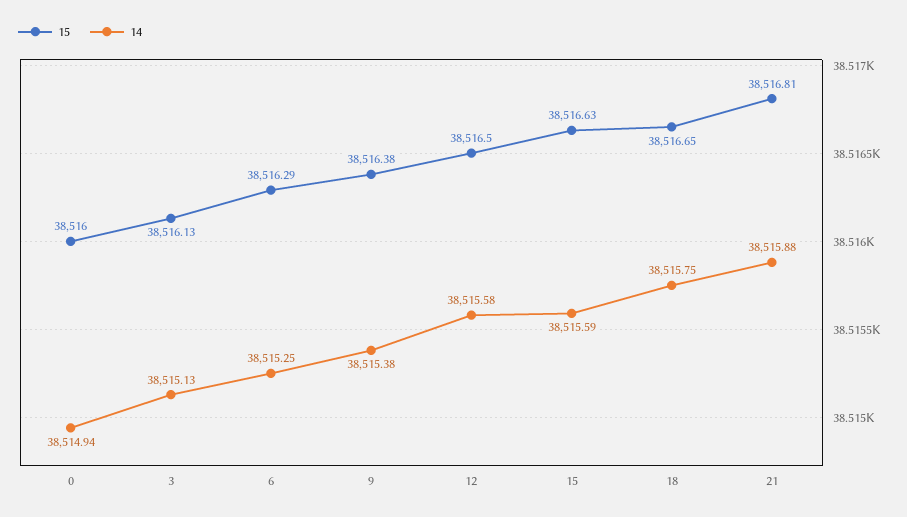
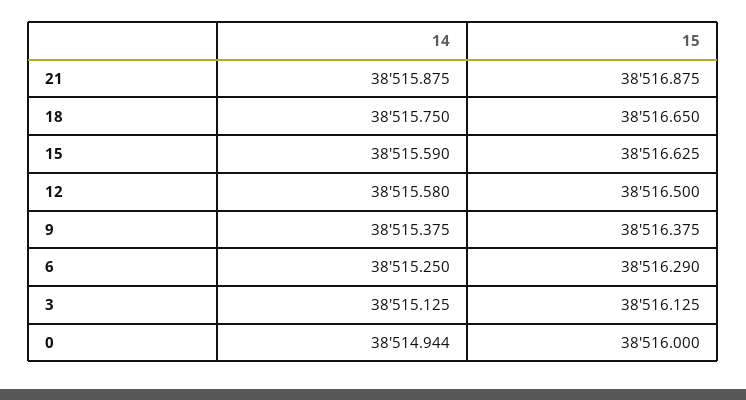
15, 21: 38516.81 -> 38516.875

